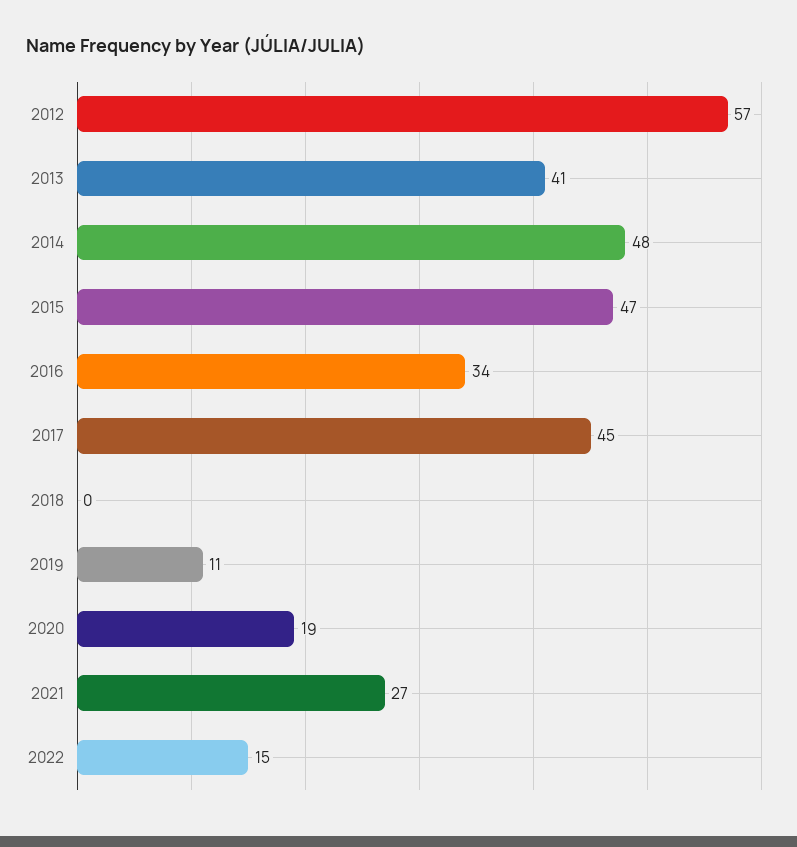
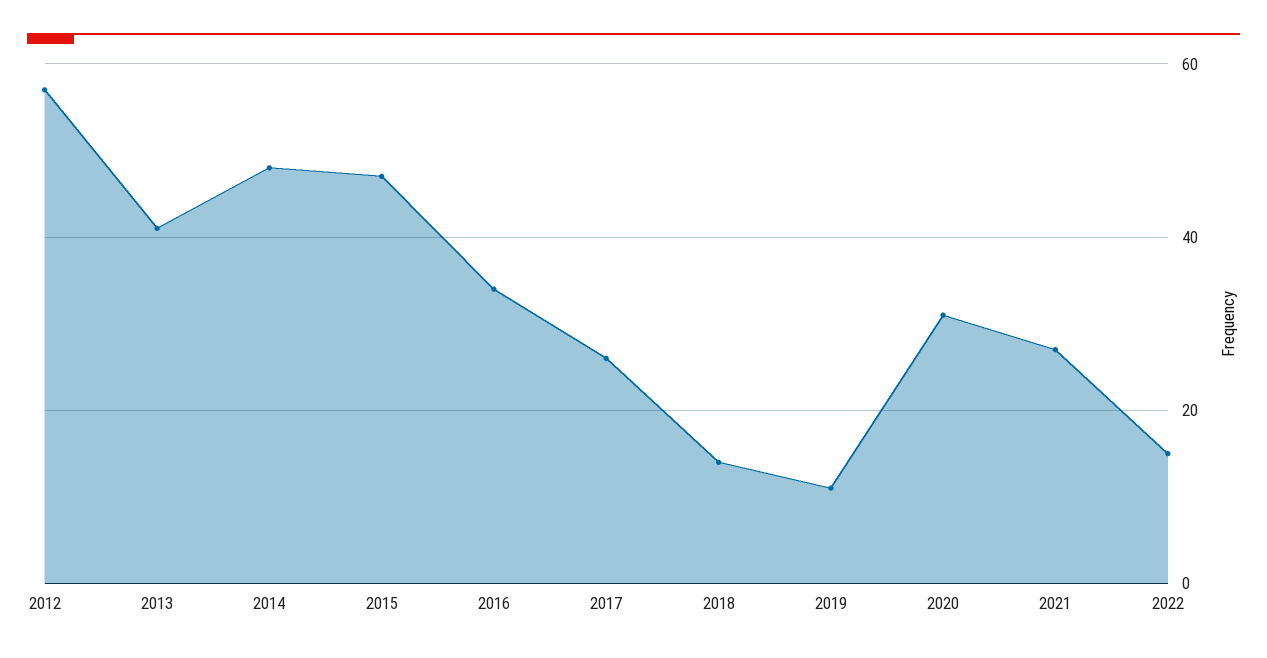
2017: 45 -> 25
2018: 0 -> 15
2020: 19 -> 30

